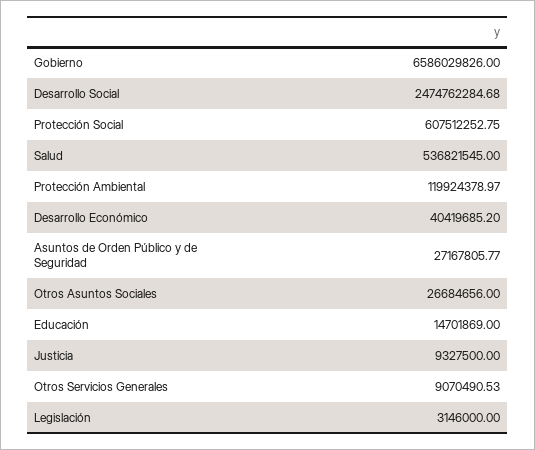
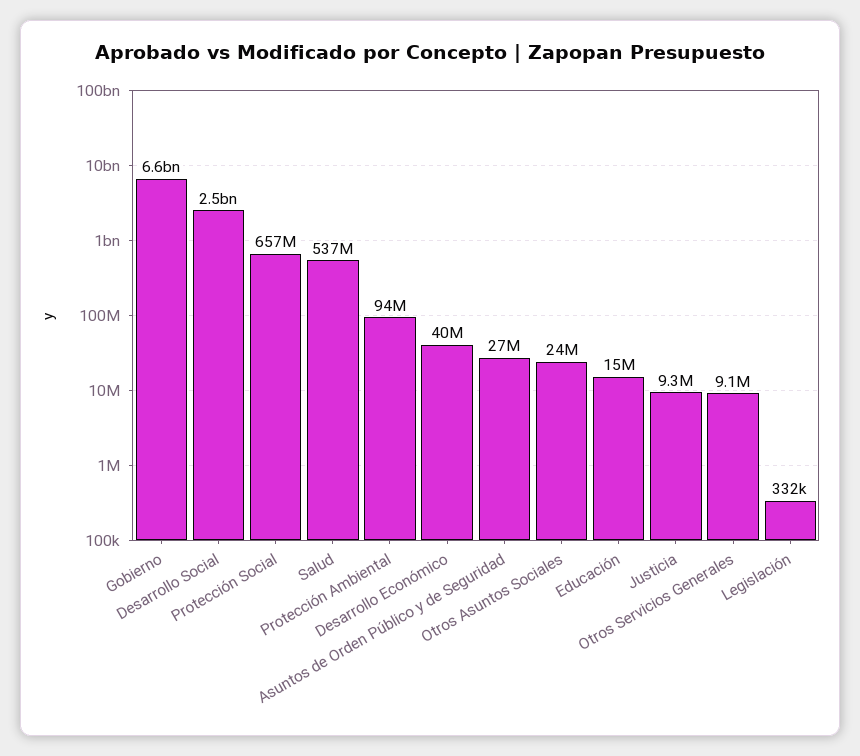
Protección Social: 607512252.75 -> 657000000
Protección Ambiental: 119924378.97 -> 94000000
Otros Asuntos Sociales: 26684656 -> 24000000
Legislación: 3146000 -> 332000

